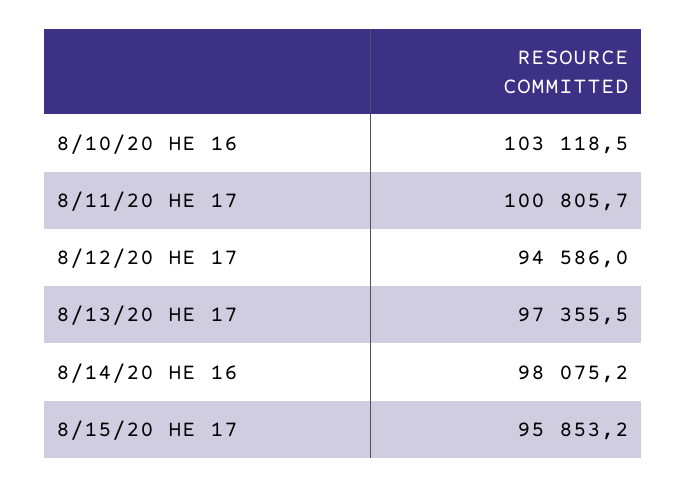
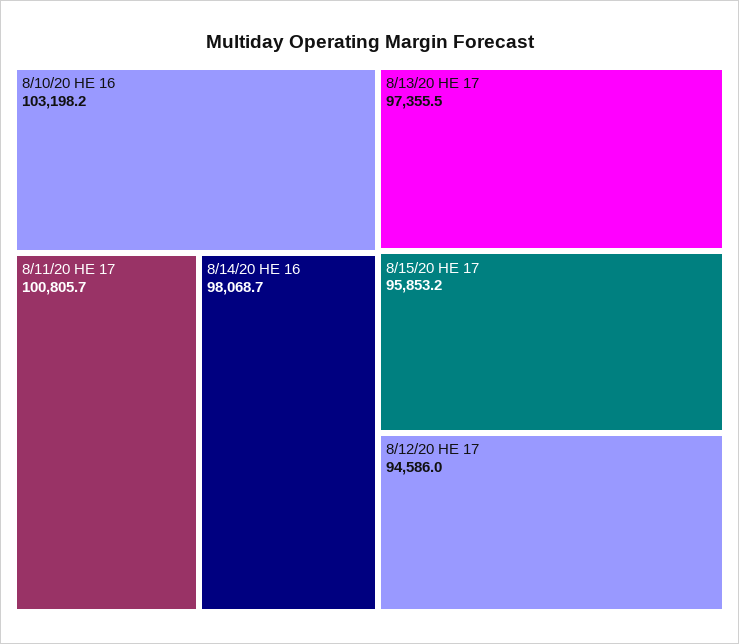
8/10/20 HE 16: 103118.5 -> 103198.2
8/14/20 HE 16: 98075.2 -> 98068.7

